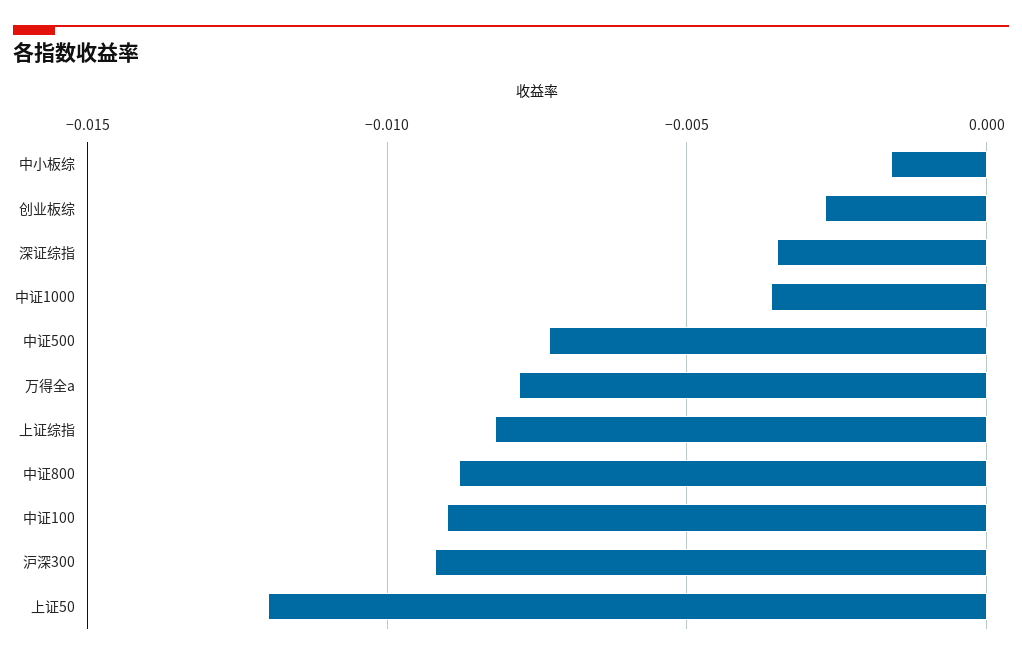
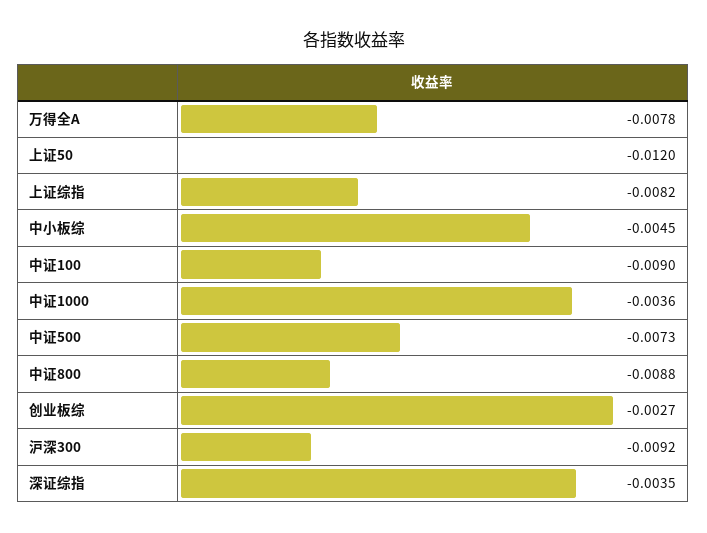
中小板综: -0.0015 -> -0.0045

